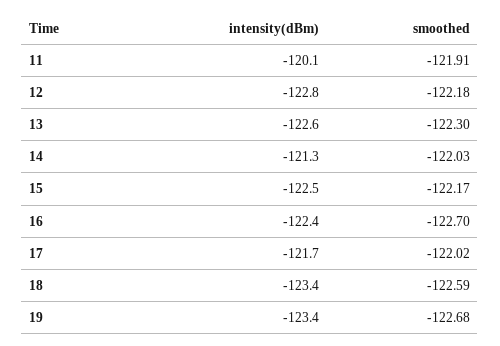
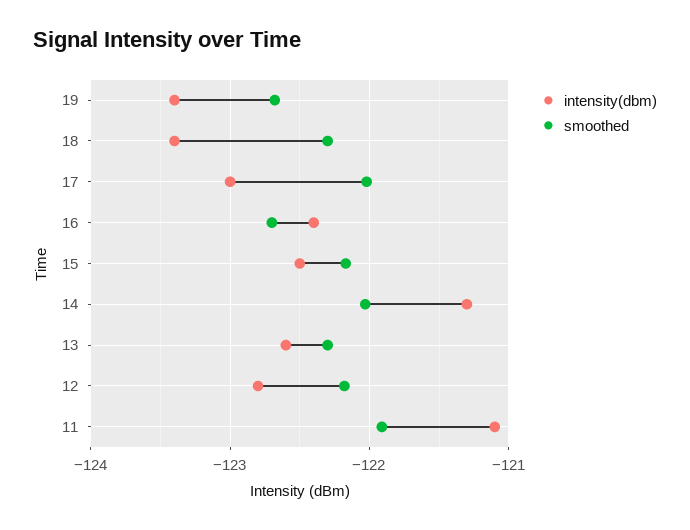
intensity(dBm), 11: -120.1 -> -121.1
intensity(dBm), 17: -121.7 -> -123
smoothed, 18: -122.59 -> -122.3

